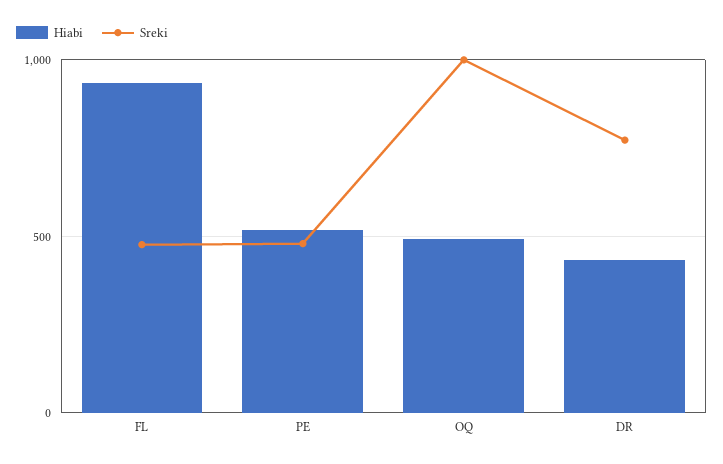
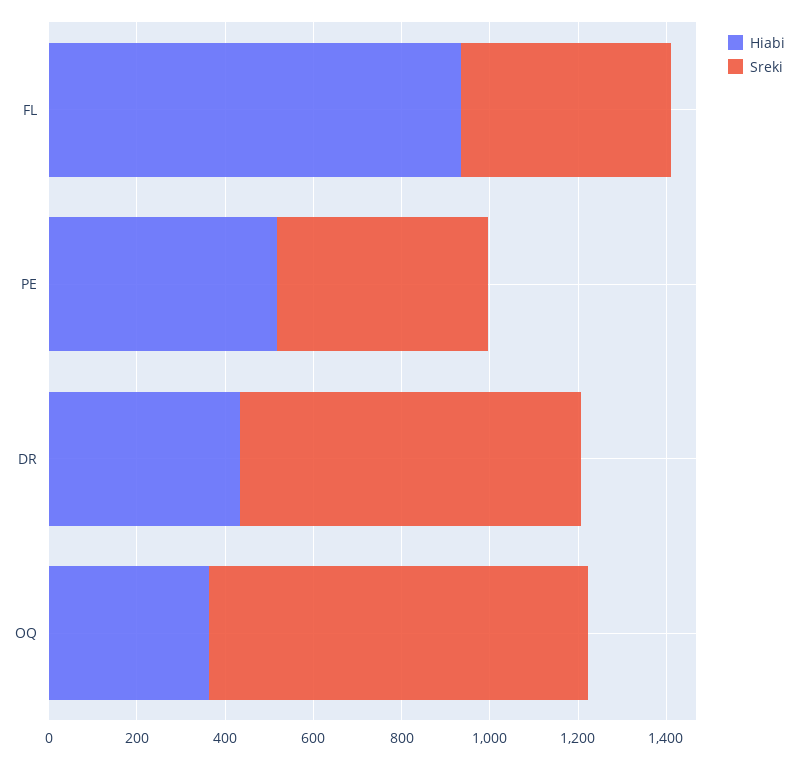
Hiabi, OQ: 500 -> 350
Sreki, OQ: 1000 -> 850

